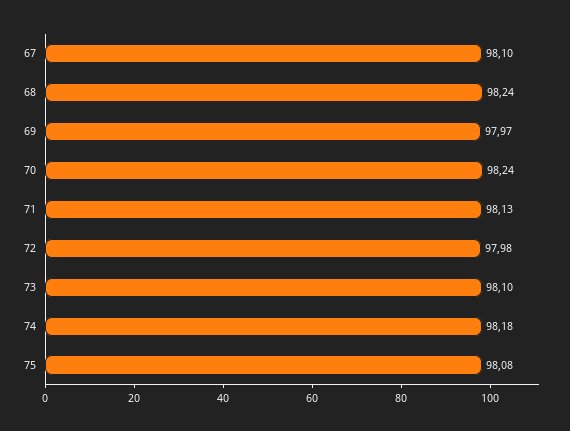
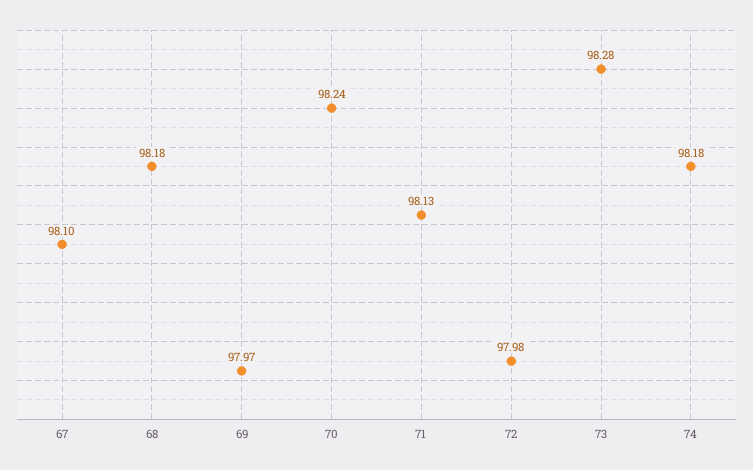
68: 98.24 -> 98.18
73: 98.1 -> 98.28
75: 98.08 -> none

